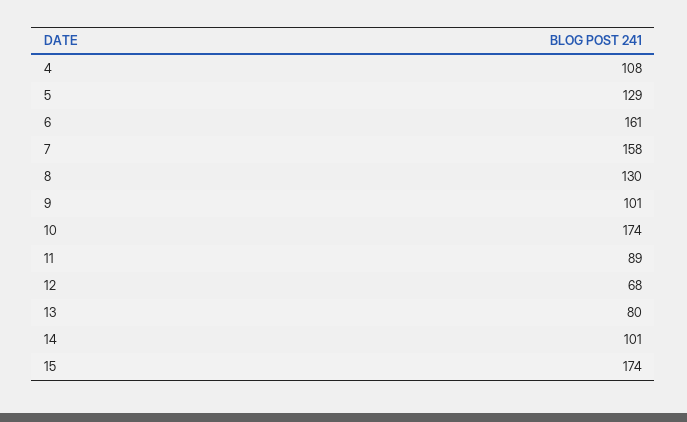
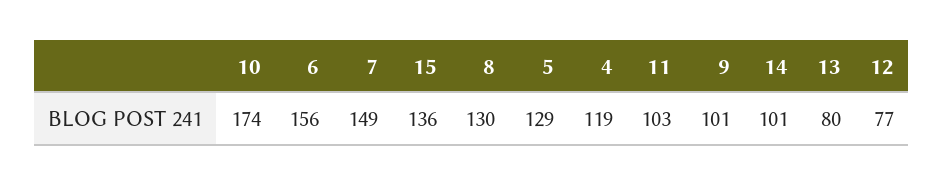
4: 108 -> 119
6: 161 -> 156
7: 158 -> 149
11: 89 -> 103
12: 68 -> 77
15: 174 -> 136

